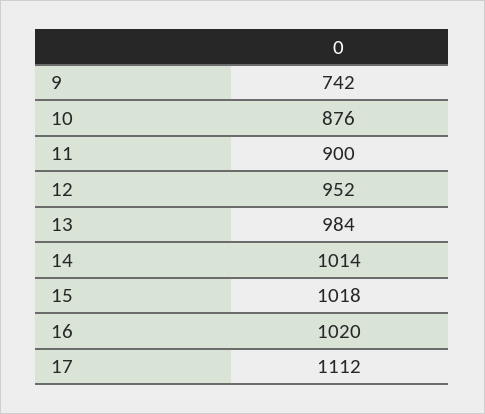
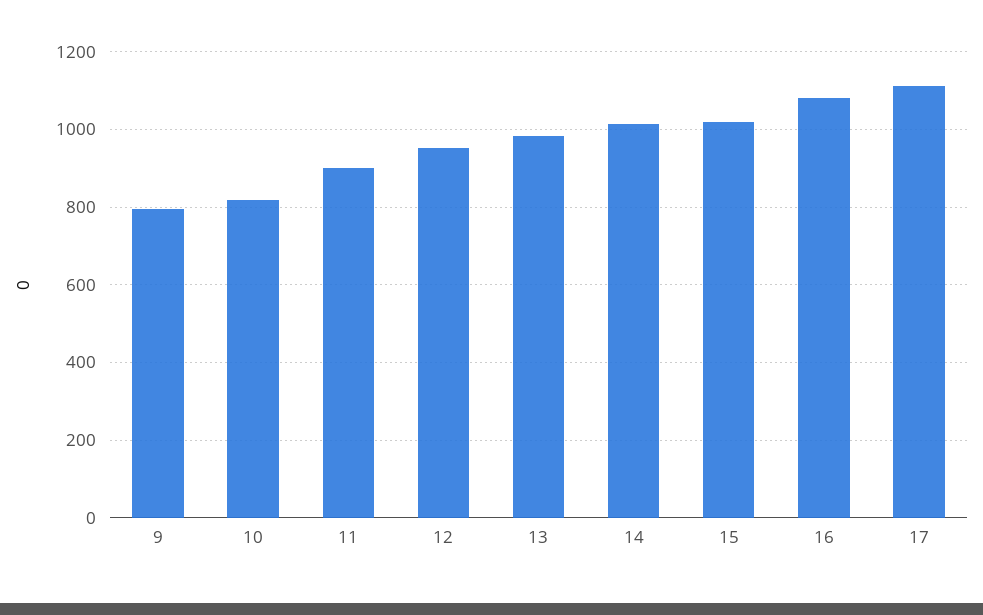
9: 742 -> 800
10: 876 -> 820
16: 1020 -> 1080

